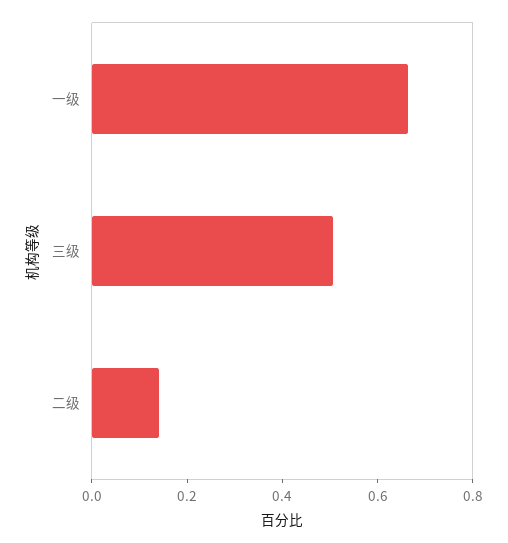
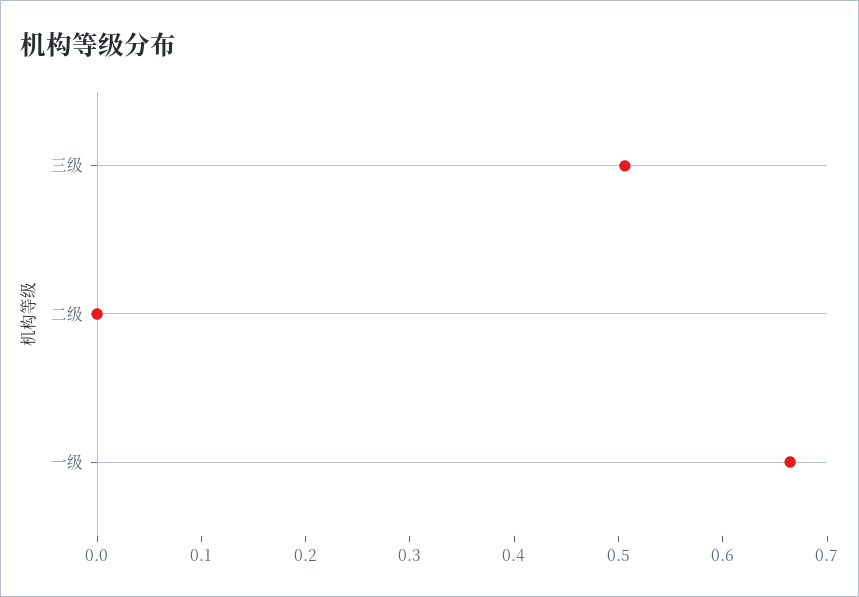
二级: 0.15 -> 0

